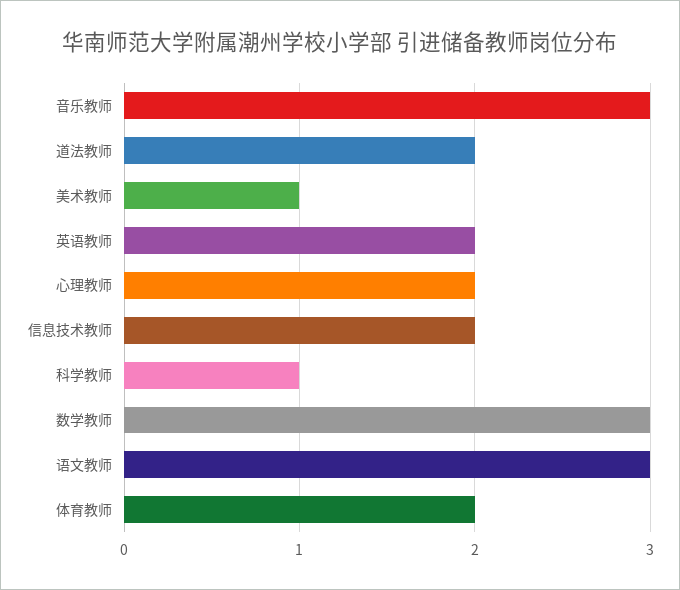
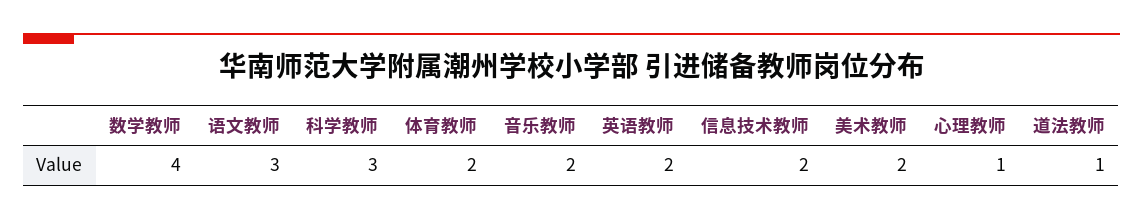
音乐教师: 3 -> 2
道法教师: 2 -> 1
美术教师: 1 -> 2
心理教师: 2 -> 1
科学教师: 1 -> 3
数学教师: 3 -> 4

